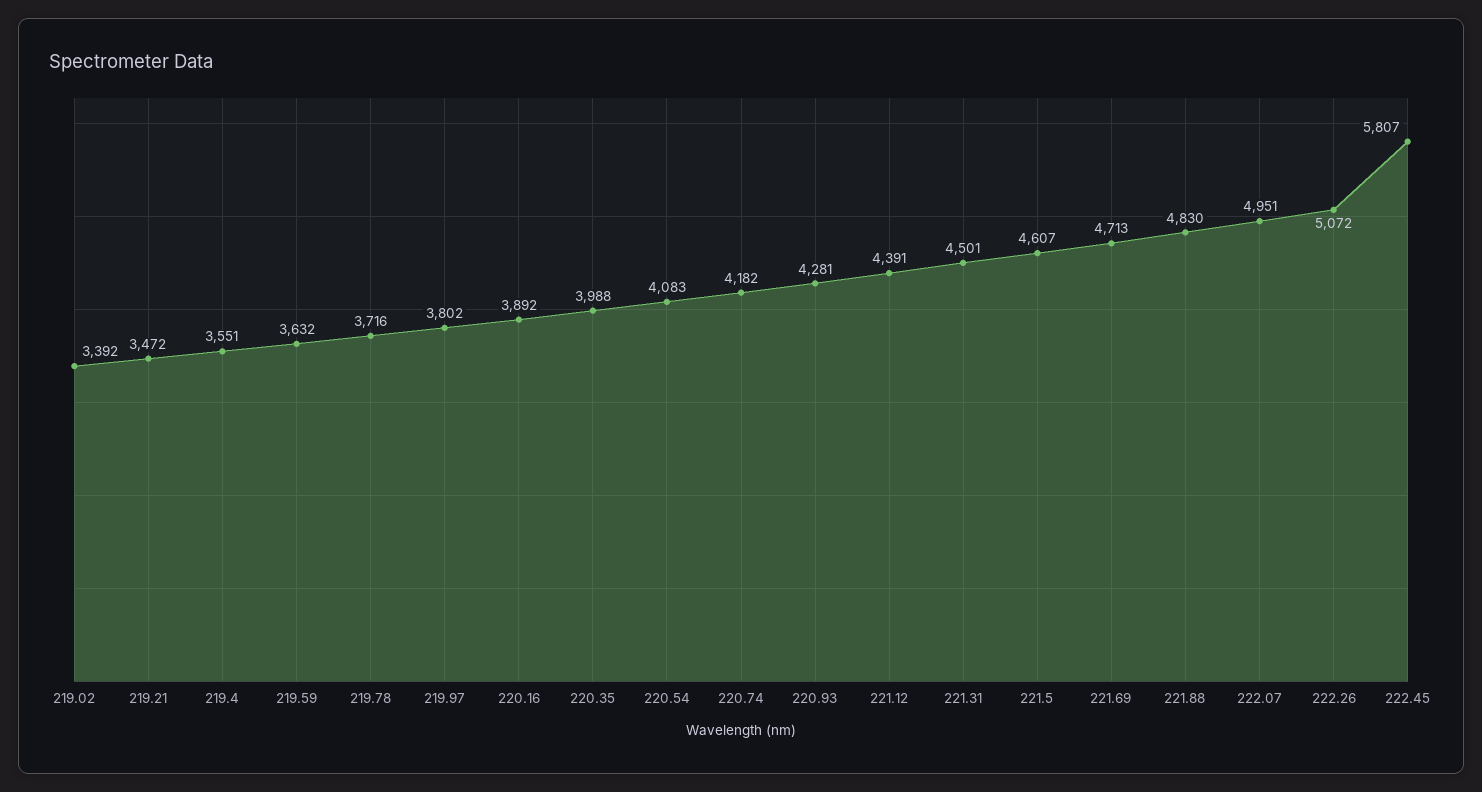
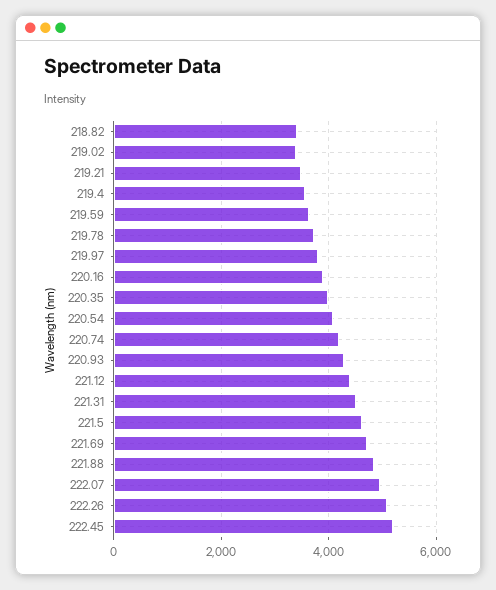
222.45: 5807 -> 5200
218.82: none -> 3400

